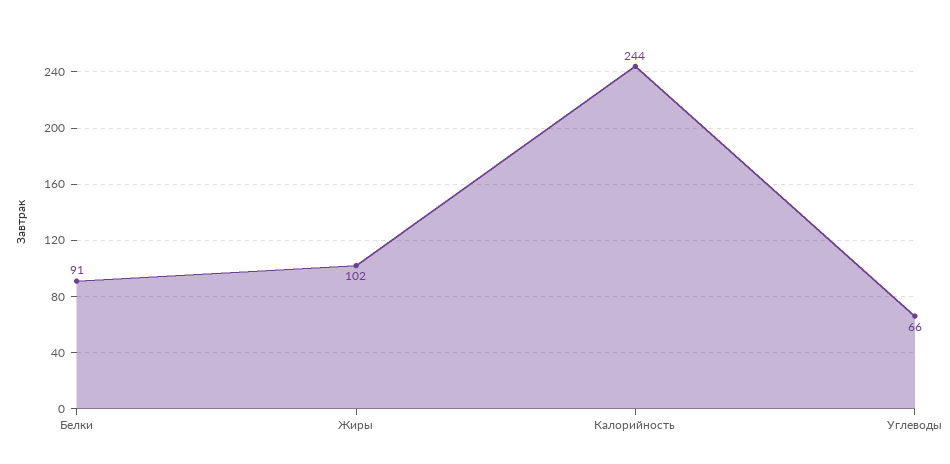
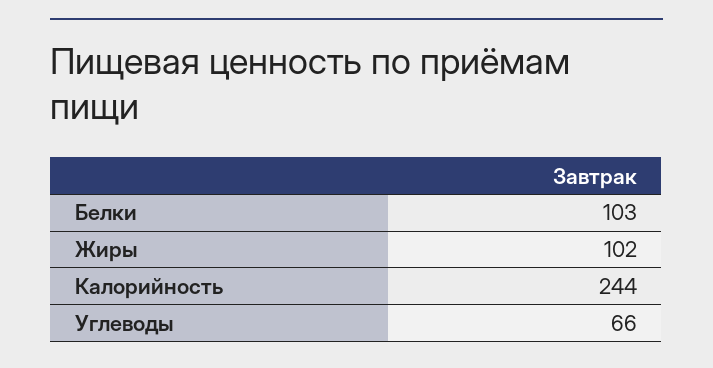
Белки: 91 -> 103

